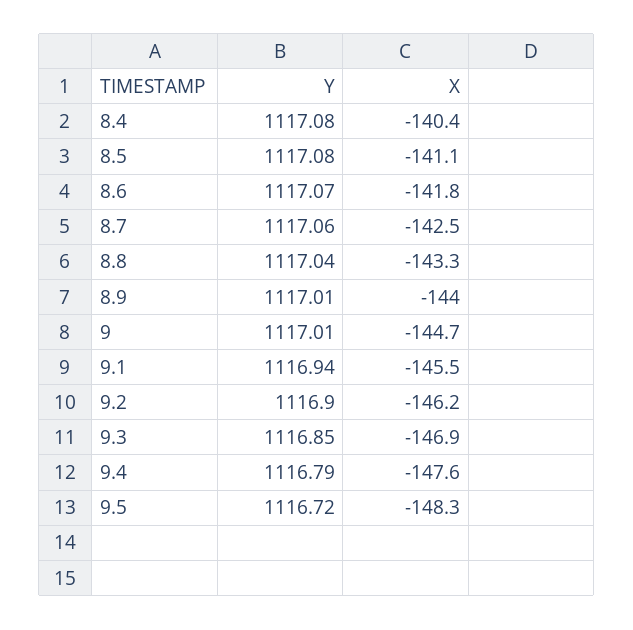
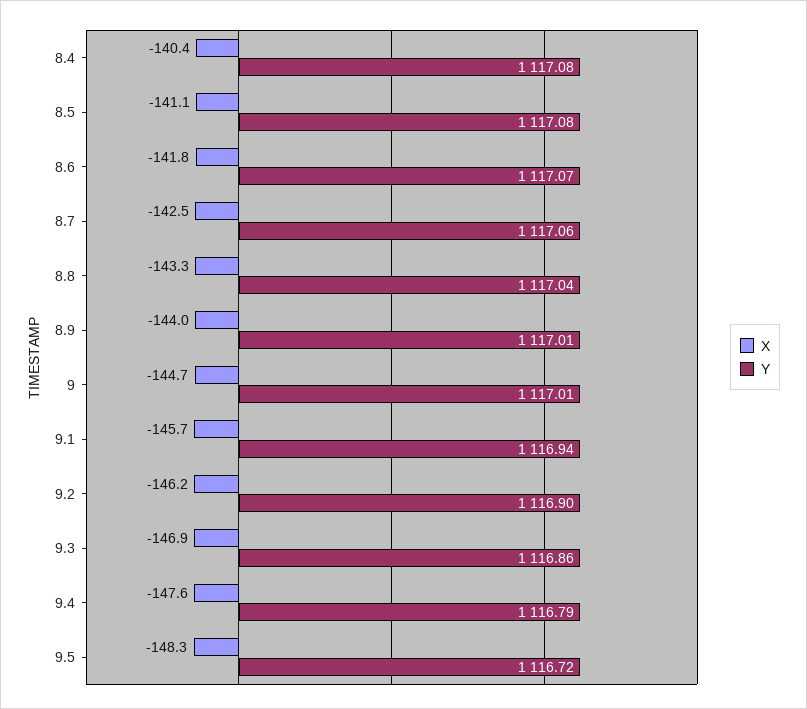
X, 9.1: -145.5 -> -145.7
Y, 9.3: 1116.85 -> 1116.86

